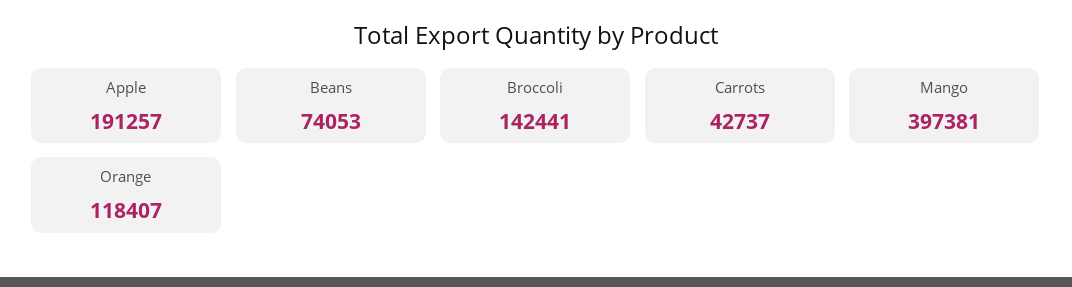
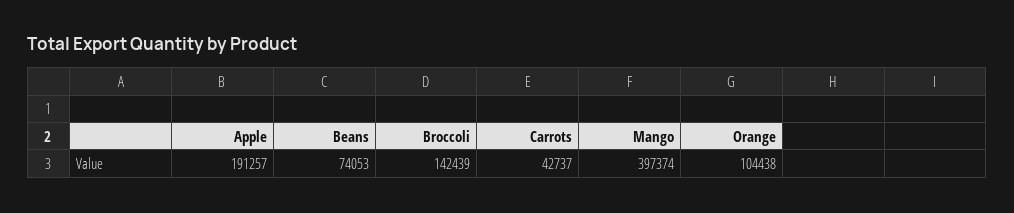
Broccoli: 142441 -> 142439
Mango: 397381 -> 397374
Orange: 118407 -> 104438

